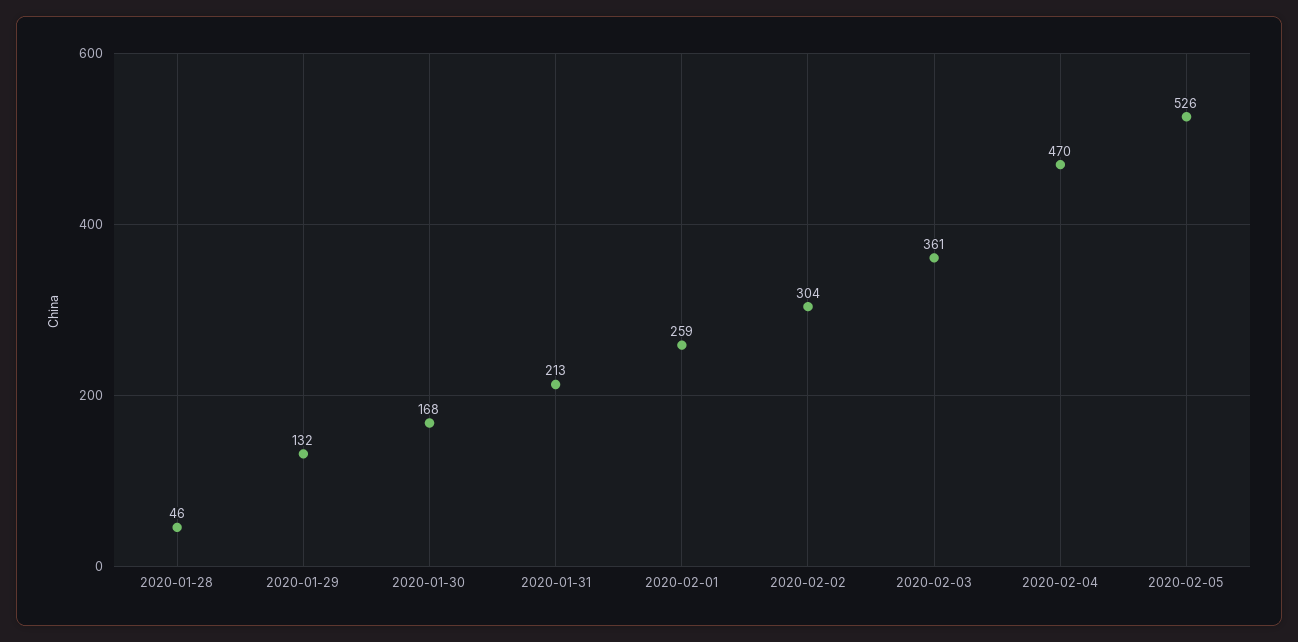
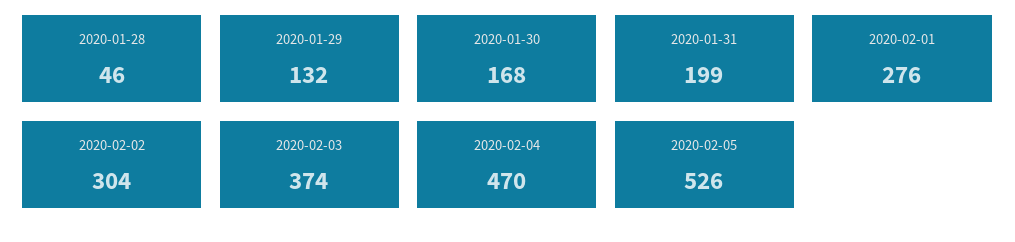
2020-01-31: 213 -> 199
2020-02-01: 259 -> 276
2020-02-03: 361 -> 374

